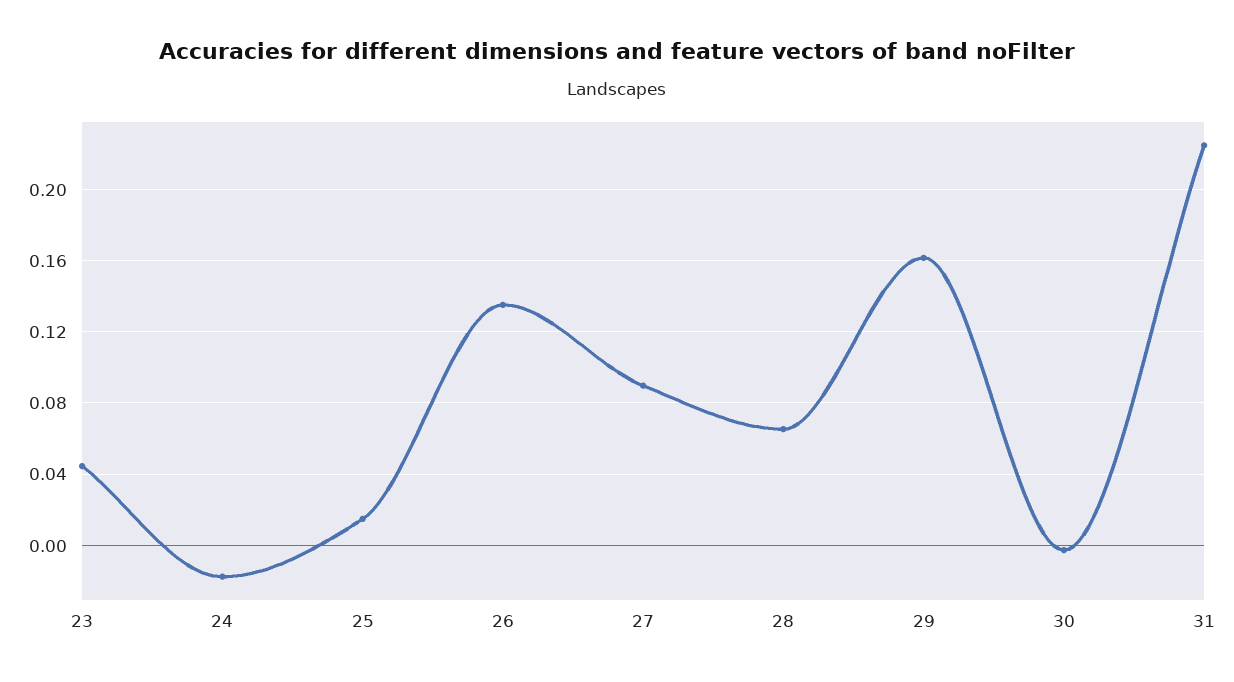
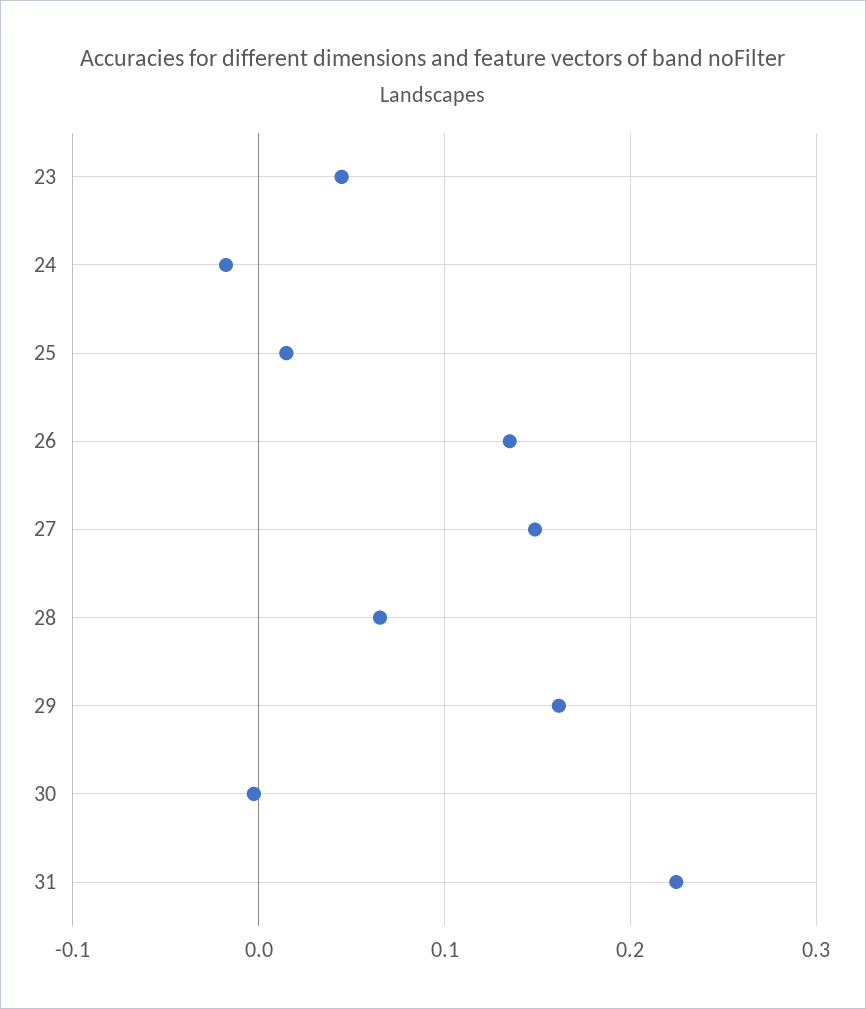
27: 0.09 -> 0.15

